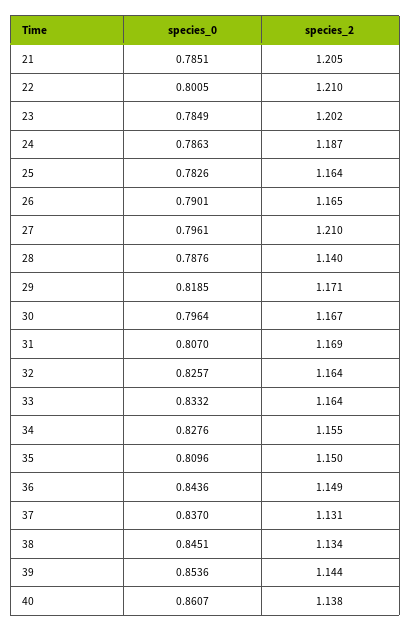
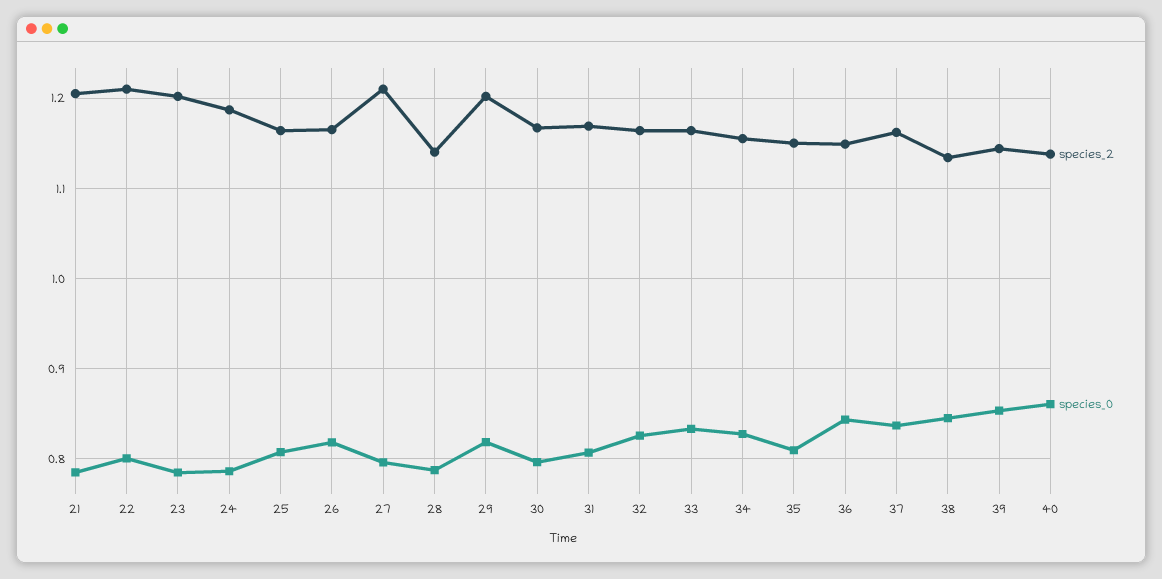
species_0, 25: 0.7826 -> 0.81
species_0, 26: 0.7901 -> 0.82
species_2, 29: 1.171 -> 1.2
species_2, 37: 1.131 -> 1.16

